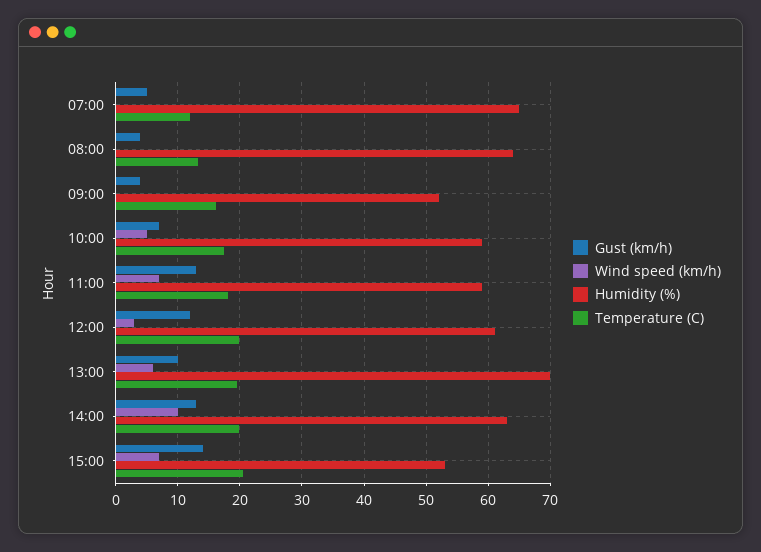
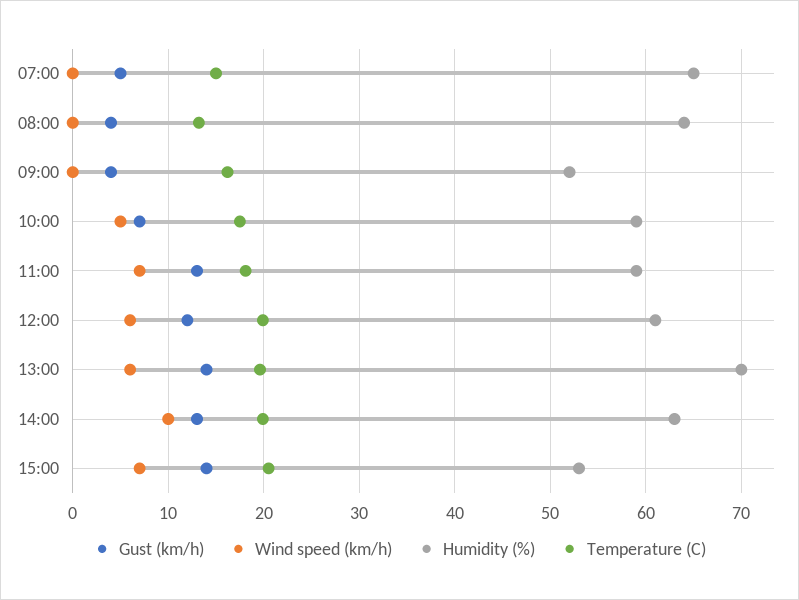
Temperature (C), 07:00: 12 -> 15
Wind speed (km/h), 12:00: 3 -> 6
Gust (km/h), 13:00: 10 -> 14

